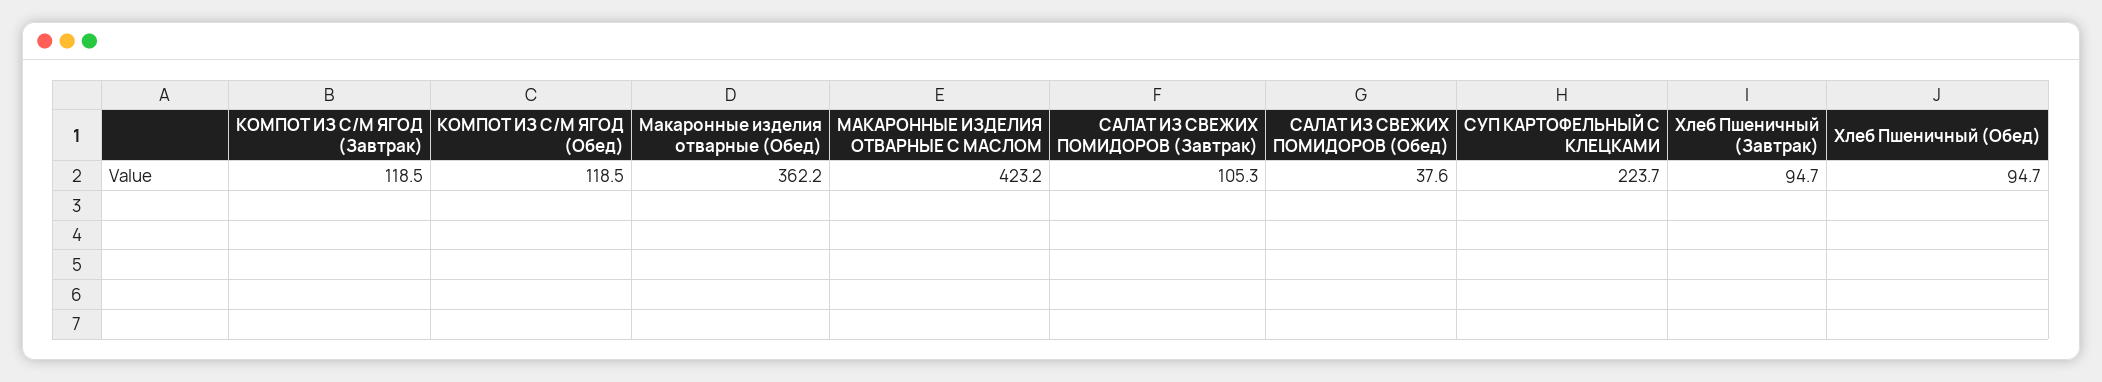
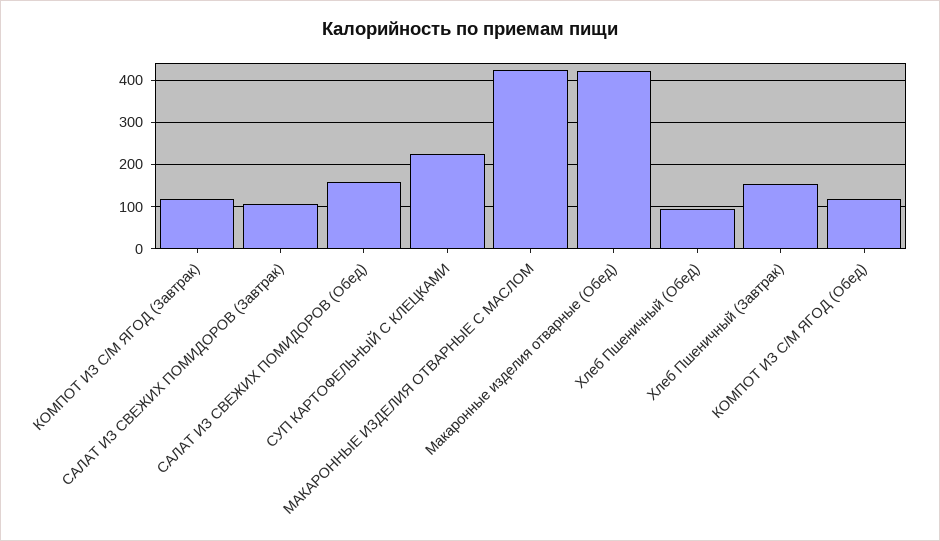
Макаронные изделия отварные (Обед): 362.2 -> 420
САЛАТ ИЗ СВЕЖИХ ПОМИДОРОВ (Обед): 37.6 -> 160
Хлеб Пшеничный (Завтрак): 94.7 -> 160

